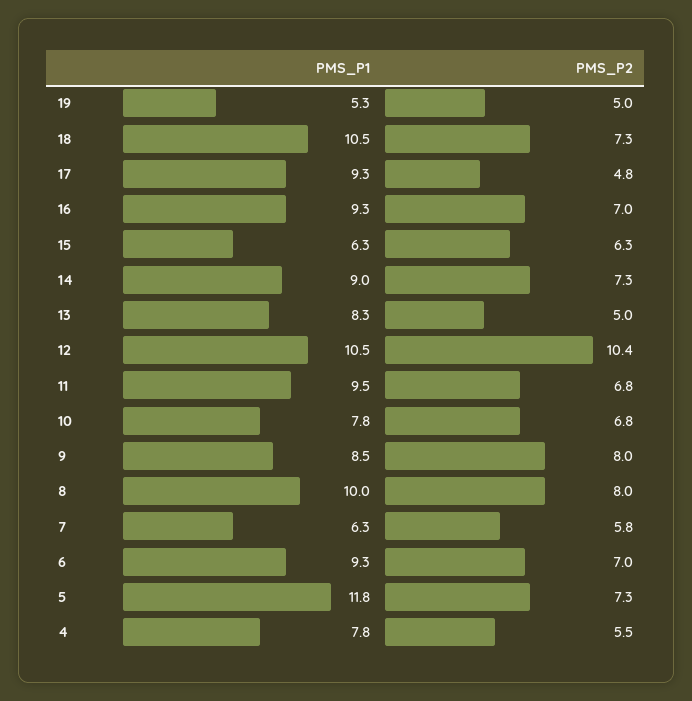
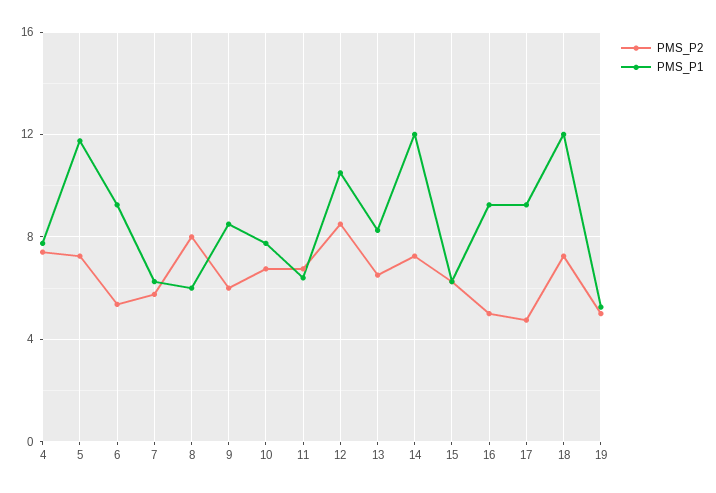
PMS_P1, 18: 10.5 -> 12
PMS_P2, 16: 7 -> 5
PMS_P1, 14: 9 -> 12
PMS_P2, 13: 5 -> 6.5
PMS_P2, 12: 10.4 -> 8.5
PMS_P1, 11: 9.5 -> 6.5
PMS_P2, 9: 8 -> 6
PMS_P1, 8: 10 -> 6
PMS_P2, 6: 7 -> 5.5
PMS_P2, 4: 5.5 -> 7.5

